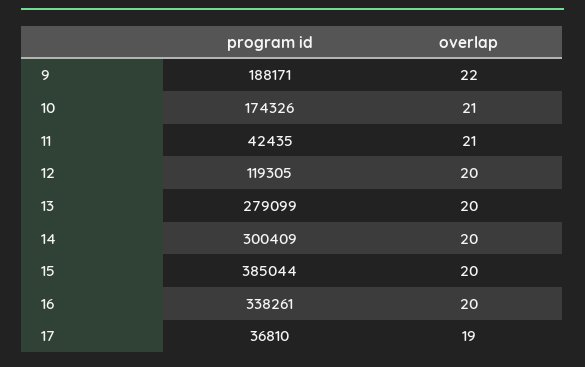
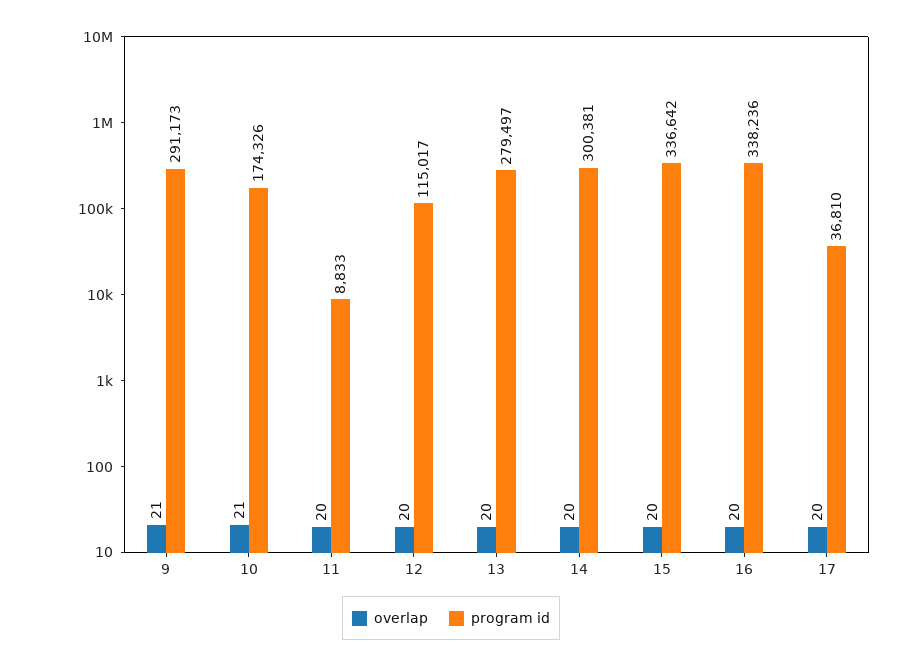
program id, 9: 188171 -> 291173
overlap, 9: 22 -> 21
program id, 11: 42435 -> 8833
overlap, 11: 21 -> 20
program id, 12: 119305 -> 115017
program id, 13: 279099 -> 279497
program id, 14: 300409 -> 300381
program id, 15: 385044 -> 336642
program id, 16: 338261 -> 338236
overlap, 17: 19 -> 20

